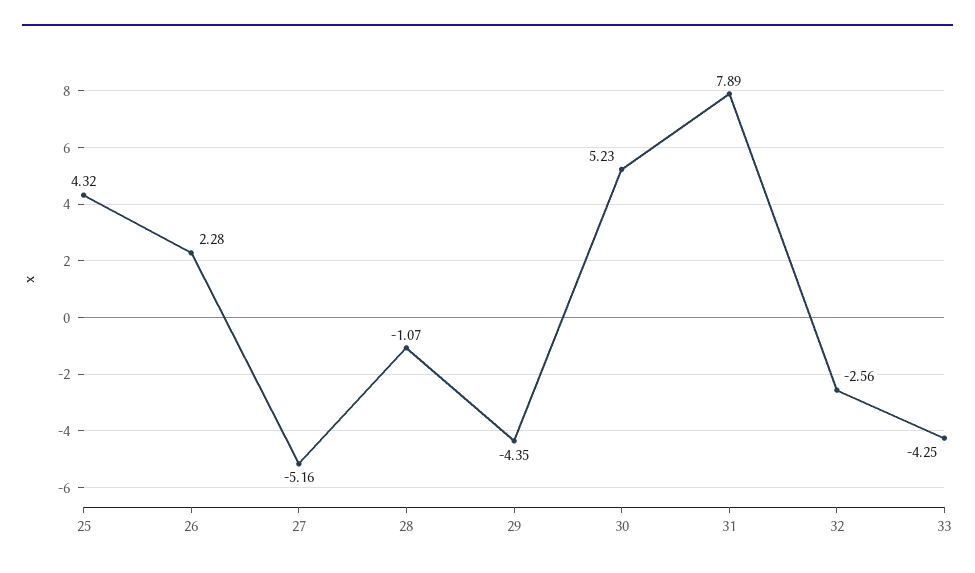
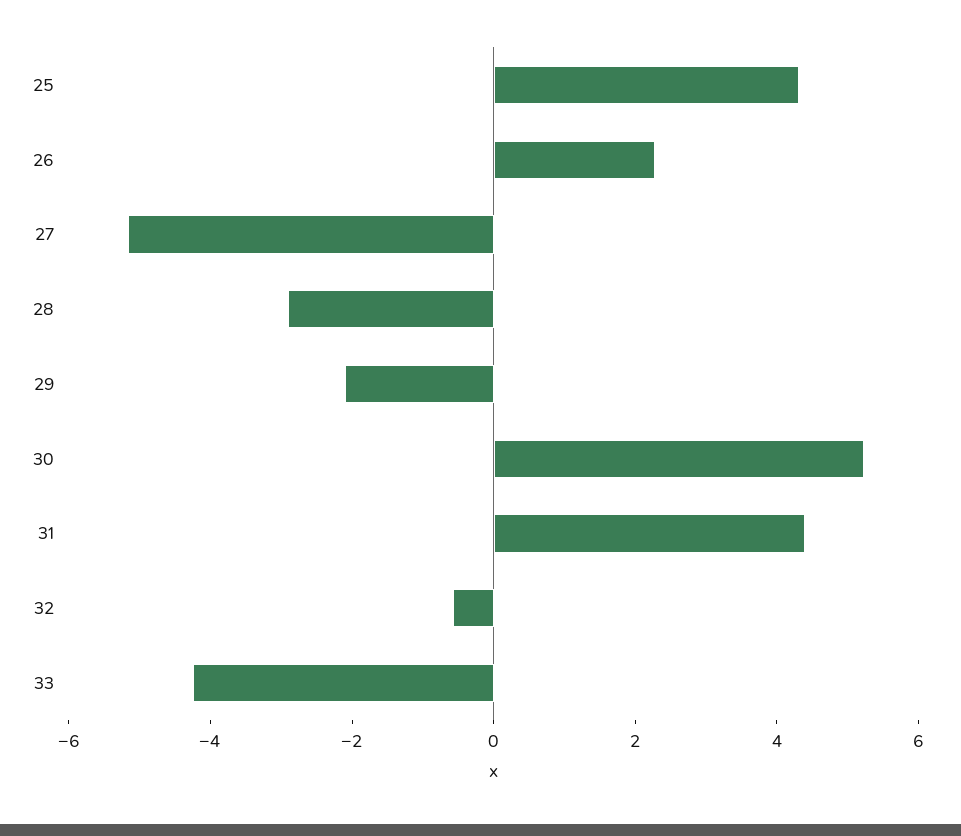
28: -1.07 -> -3
29: -4.35 -> -2
31: 7.89 -> 4.5
32: -2.56 -> -0.5

